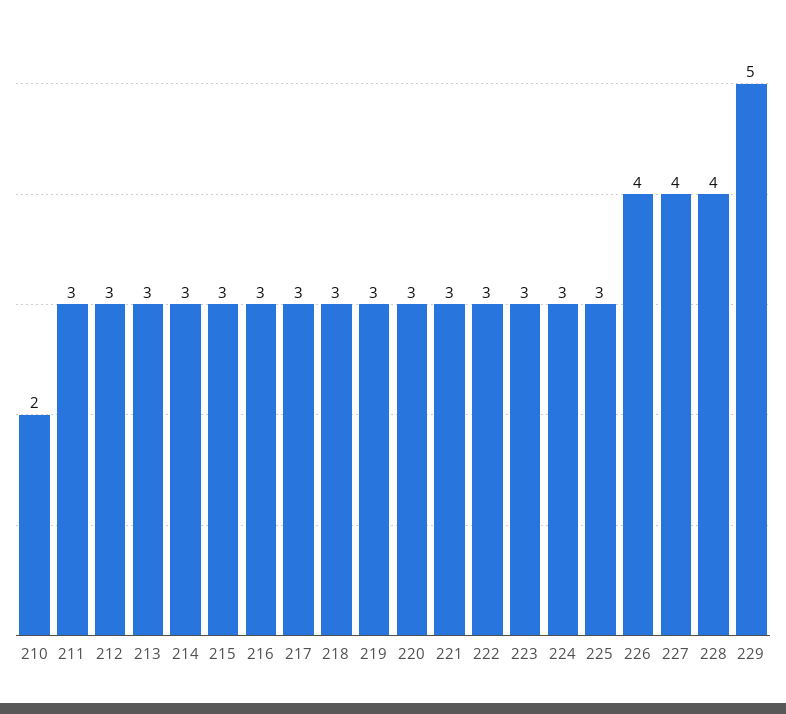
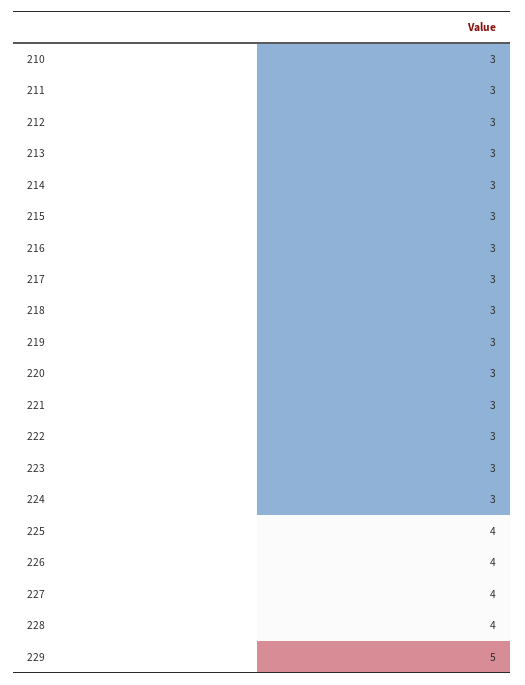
210: 2 -> 3
225: 3 -> 4

